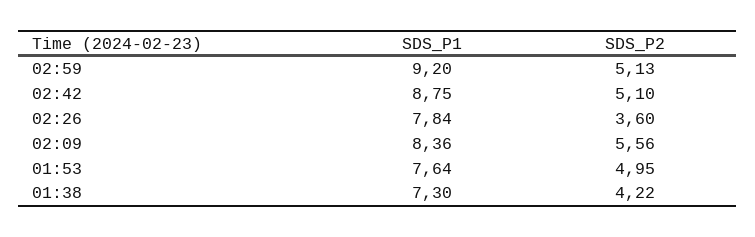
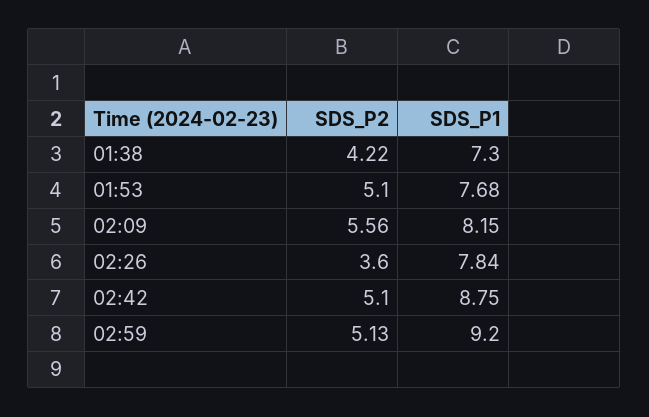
SDS_P1, 02:09: 8.36 -> 8.15
SDS_P1, 01:53: 7.64 -> 7.68
SDS_P2, 01:53: 4.95 -> 5.1

